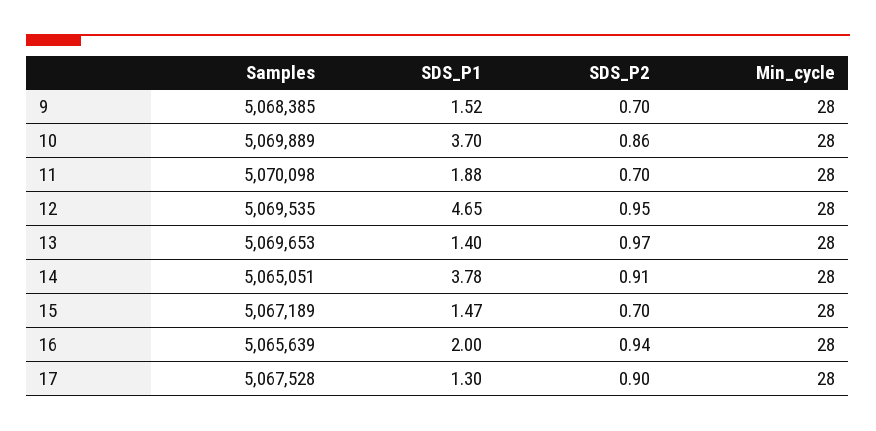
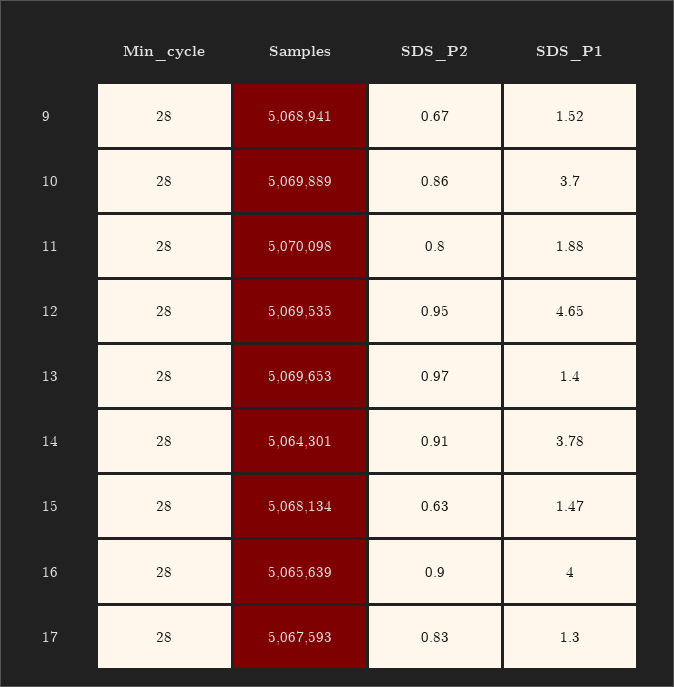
Samples, 9: 5068385 -> 5068941
SDS_P2, 9: 0.7 -> 0.67
SDS_P2, 11: 0.7 -> 0.8
Samples, 14: 5065051 -> 5064301
Samples, 15: 5067189 -> 5068134
SDS_P2, 15: 0.7 -> 0.63
SDS_P1, 16: 2 -> 4
SDS_P2, 16: 0.94 -> 0.9
Samples, 17: 5067528 -> 5067593
SDS_P2, 17: 0.9 -> 0.83

